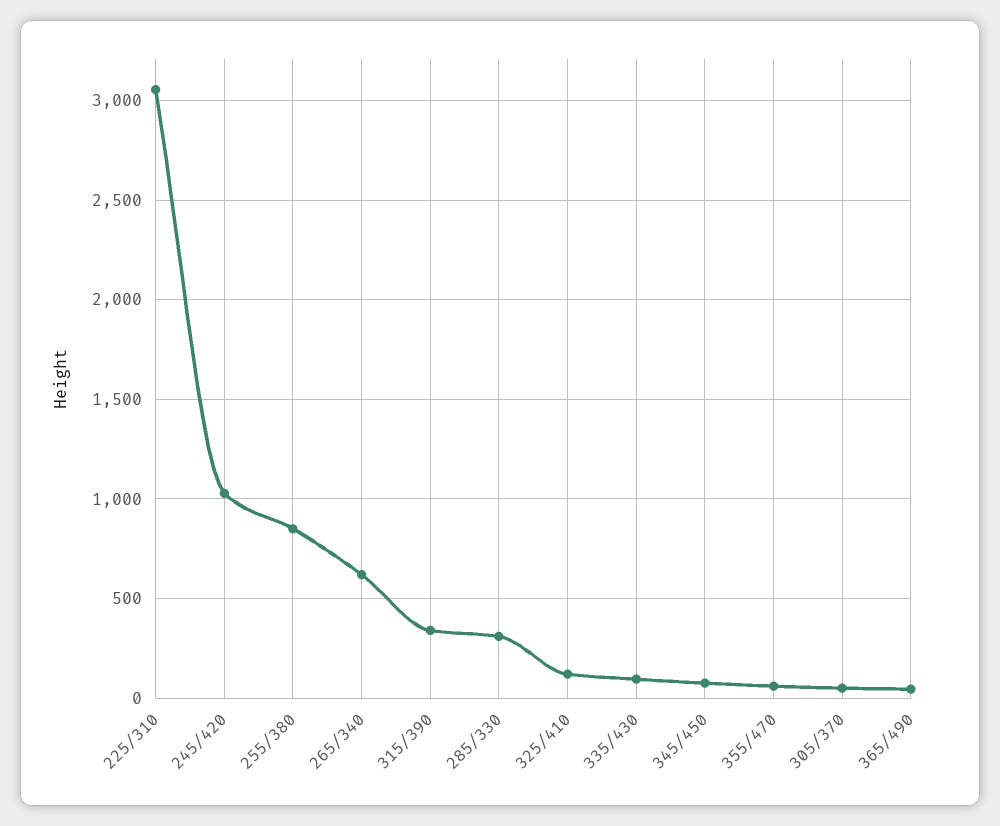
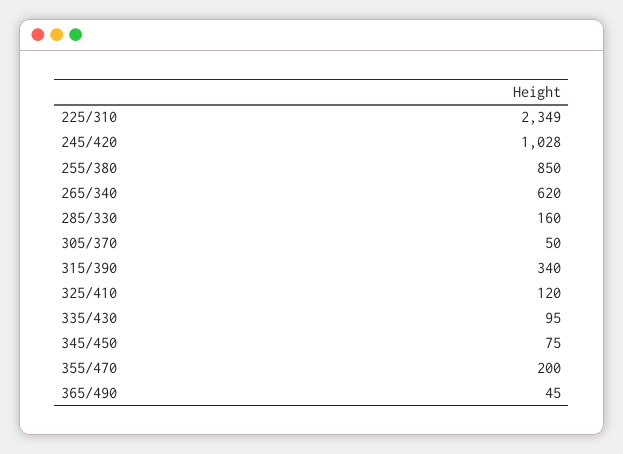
225/310: 3050 -> 2349
285/330: 300 -> 160
355/470: 50 -> 200

